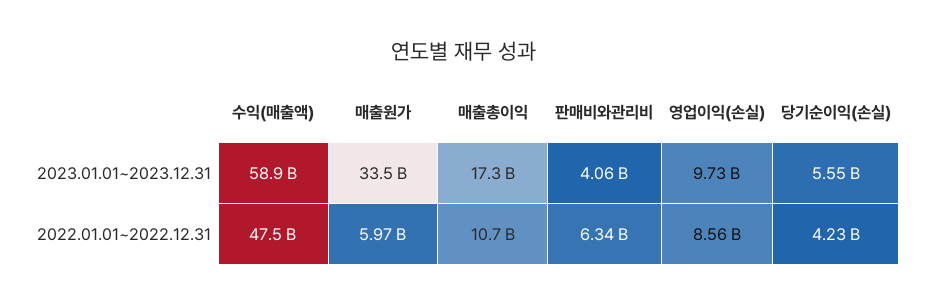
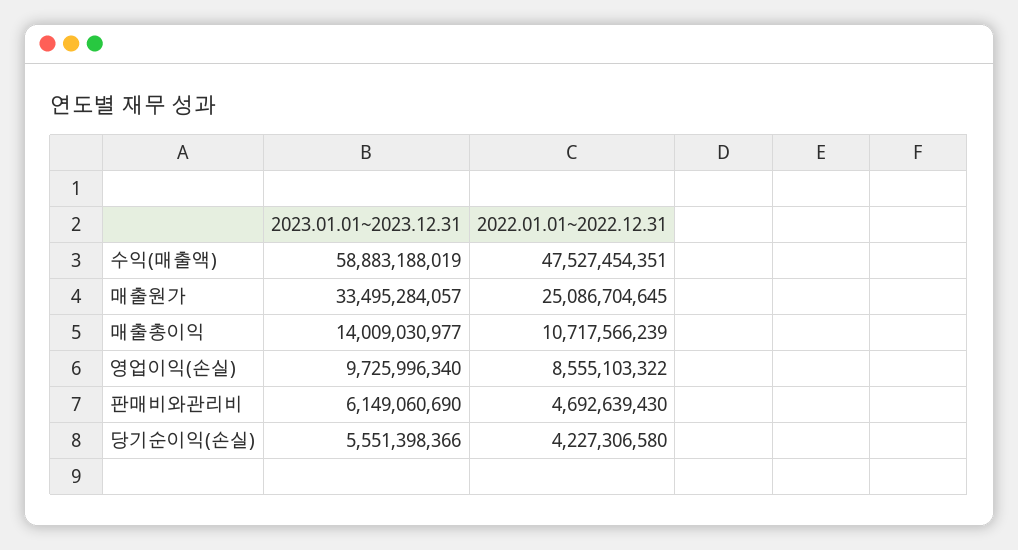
매출총이익, 2023.01.01~2023.12.31: 17300000000 -> 14009030977
판매비와관리비, 2023.01.01~2023.12.31: 4060000000 -> 6149060690
매출원가, 2022.01.01~2022.12.31: 5970000000 -> 25086704645
판매비와관리비, 2022.01.01~2022.12.31: 6340000000 -> 4692639430

